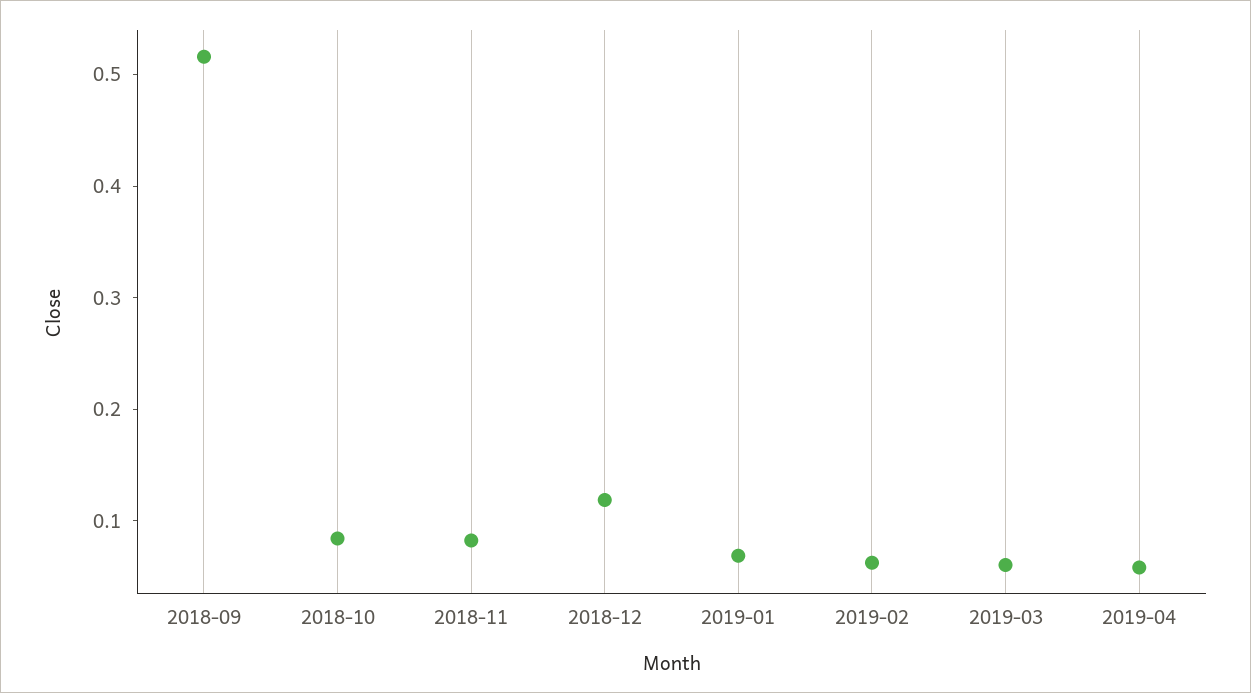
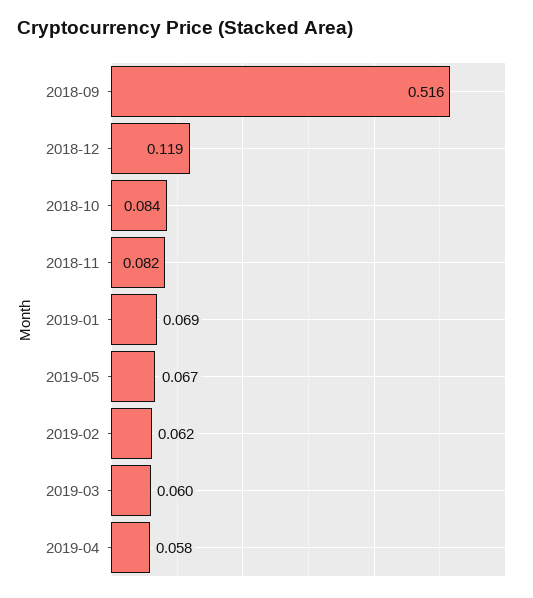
2019-05: none -> 0.067

